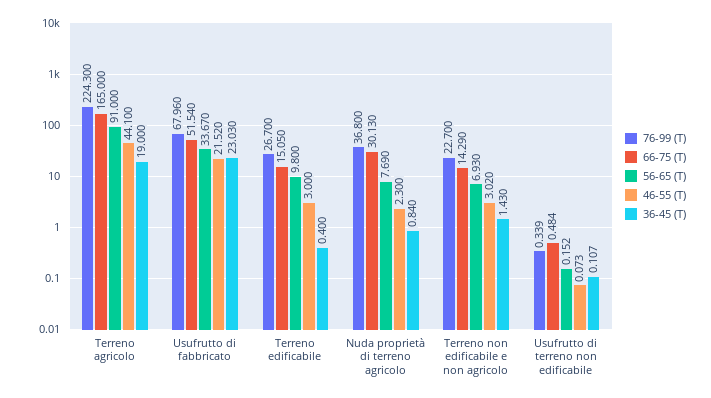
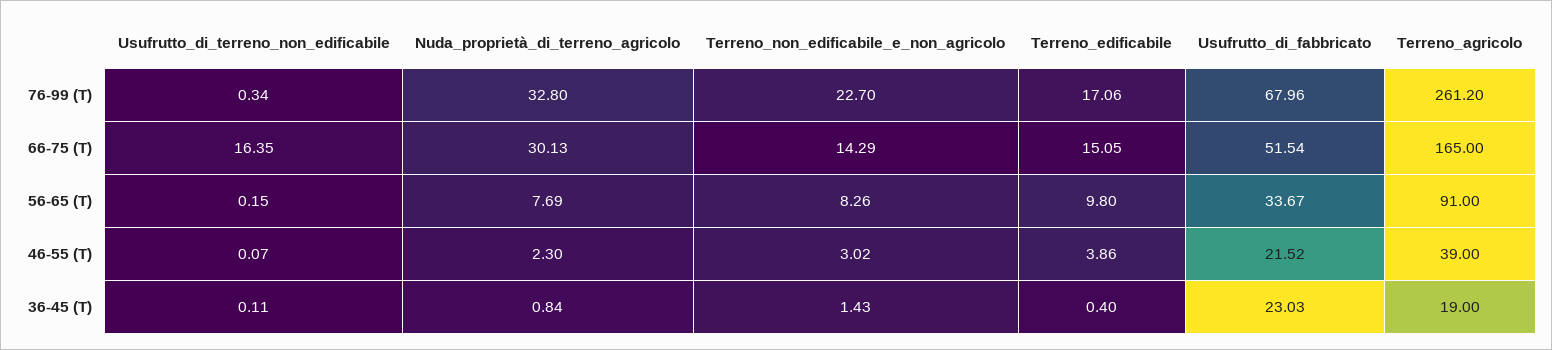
76-99 (T), Terreno agricolo: 224.3 -> 261.2
46-55 (T), Terreno agricolo: 44.1 -> 39
76-99 (T), Terreno edificabile: 26.7 -> 17.06
46-55 (T), Terreno edificabile: 3 -> 3.86
76-99 (T), Nuda proprietà di terreno agricolo: 36.8 -> 32.8
56-65 (T), Terreno non edificabile e non agricolo: 6.93 -> 8.26
66-75 (T), Usufrutto di terreno non edificabile: 0.484 -> 16.35

